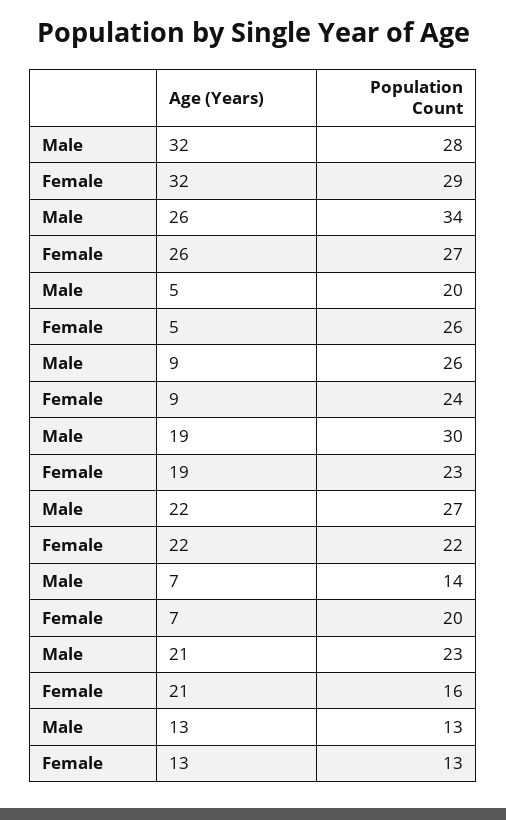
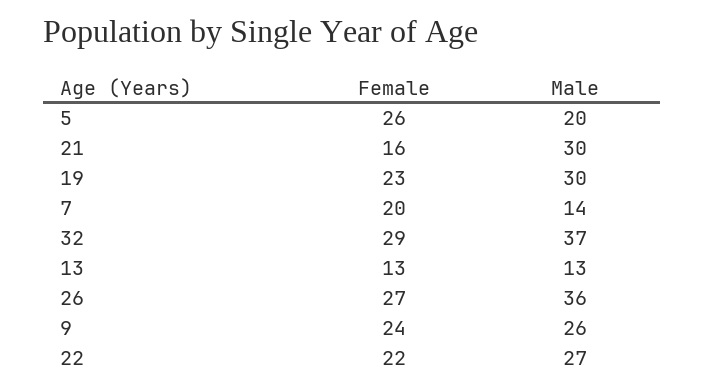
Male, 32: 28 -> 37
Male, 26: 34 -> 36
Male, 21: 23 -> 30

